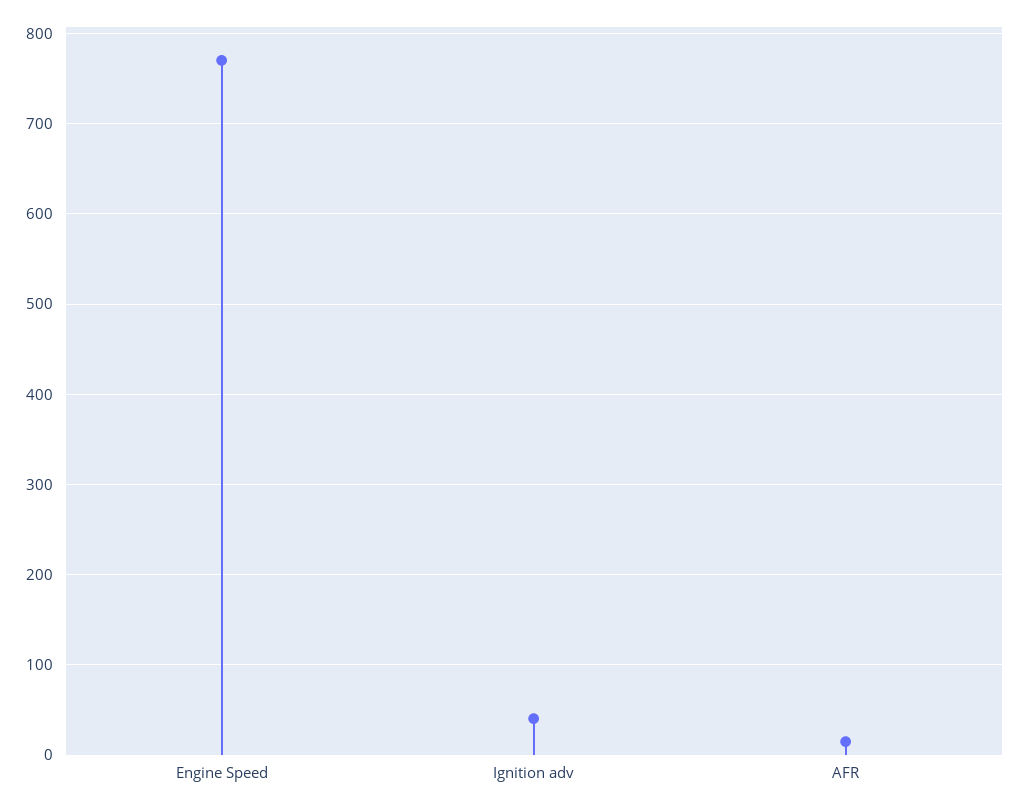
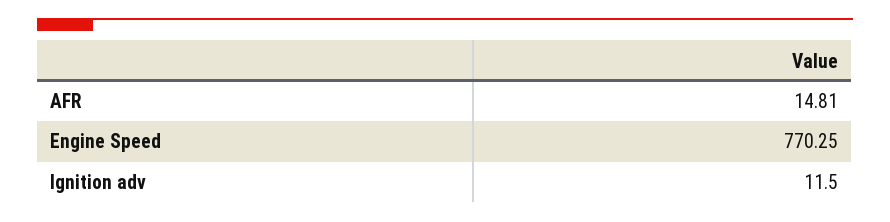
Ignition adv: 40 -> 11.5

